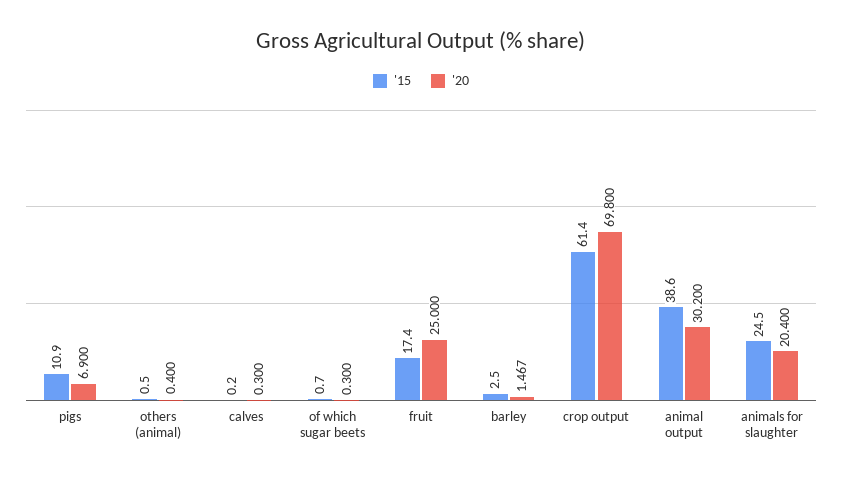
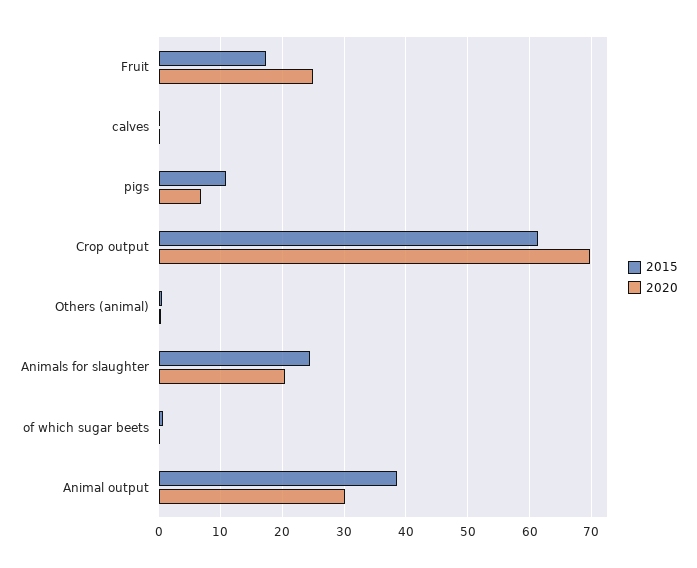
'15, barley: 2.5 -> none
'20, barley: 1.467 -> none

